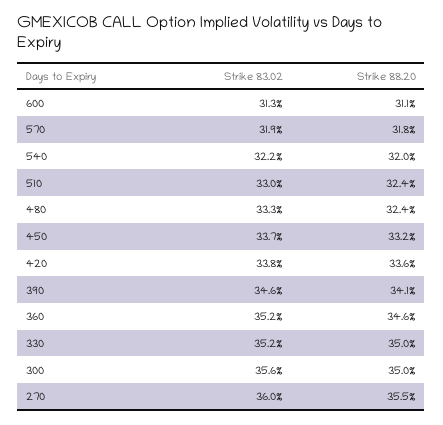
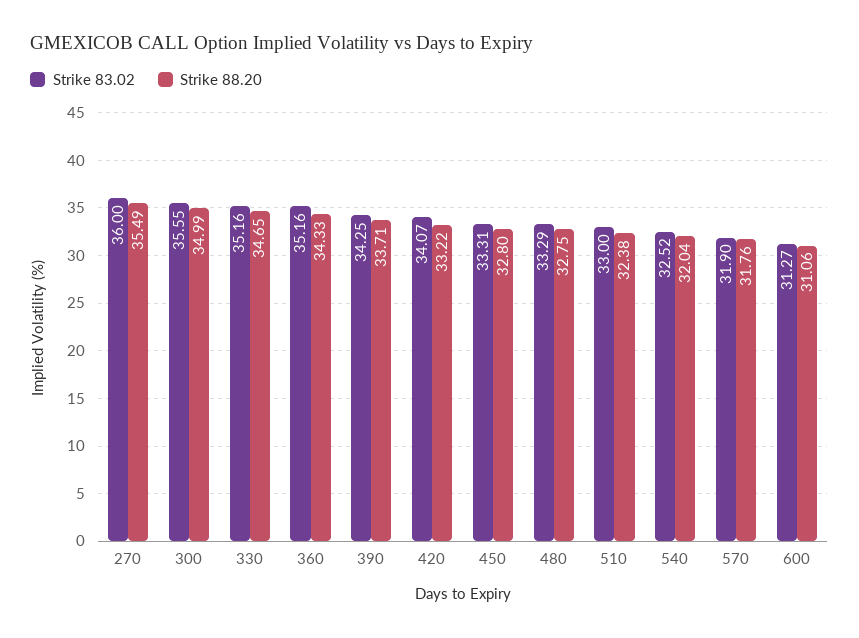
Strike 83.02, 540: 32.2 -> 32.52
Strike 88.20, 480: 32.4 -> 32.75
Strike 83.02, 450: 33.7 -> 33.31
Strike 88.20, 450: 33.2 -> 32.8
Strike 83.02, 420: 33.8 -> 34.07
Strike 88.20, 420: 33.6 -> 33.22
Strike 83.02, 390: 34.6 -> 34.25
Strike 88.20, 390: 34.1 -> 33.71
Strike 88.20, 360: 34.6 -> 34.33
Strike 88.20, 330: 35 -> 34.65

